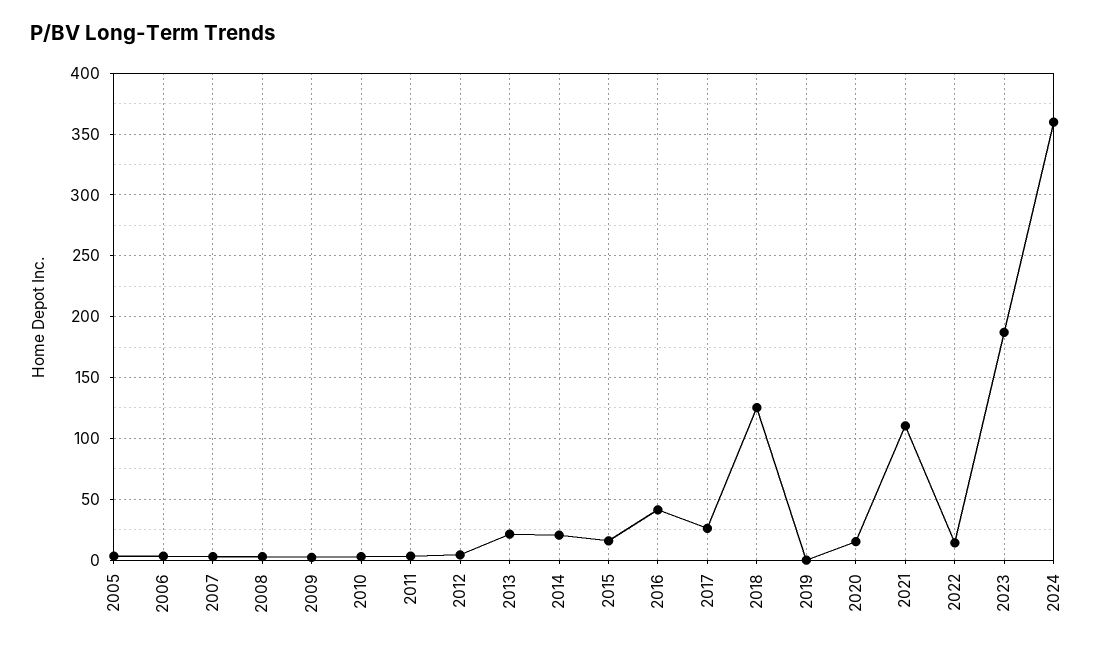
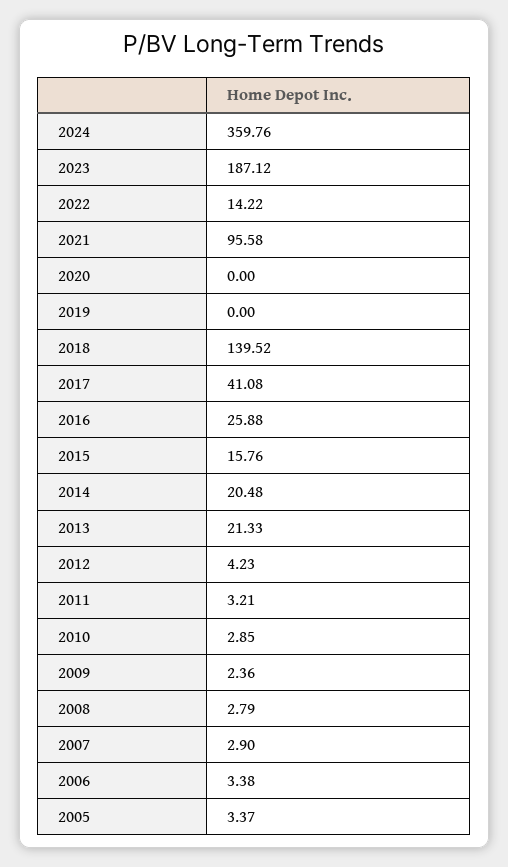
2016: 40 -> 25.88
2017: 25 -> 41.08
2018: 125 -> 139.52
2020: 15 -> 0
2021: 110 -> 95.58

